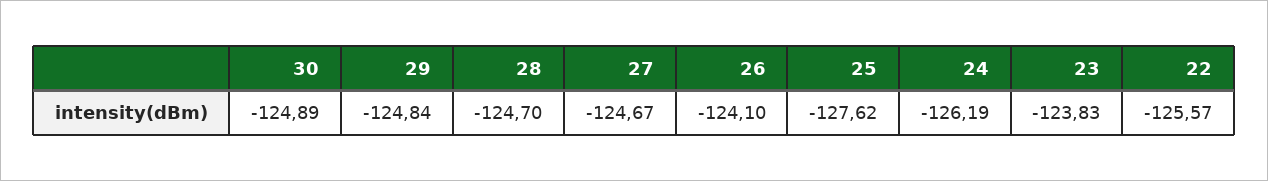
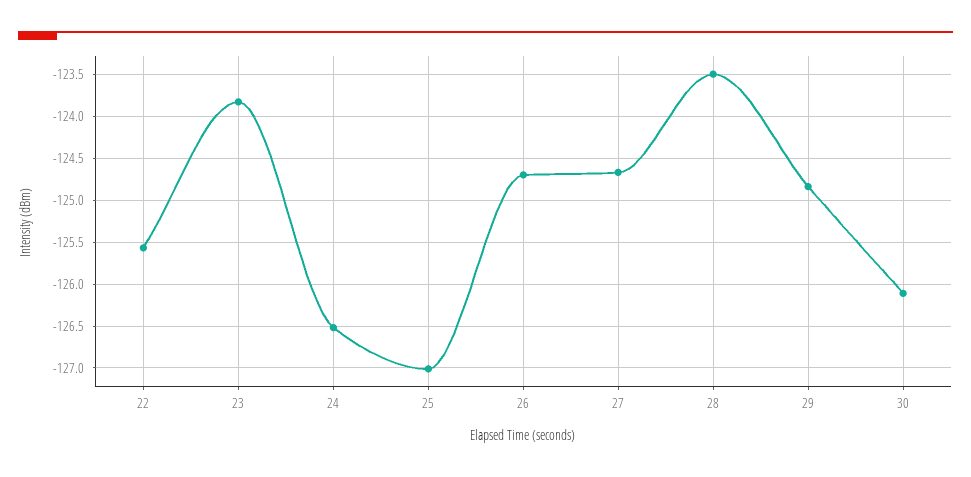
30: -124.89 -> -126.1
28: -124.7 -> -123.5
26: -124.1 -> -124.7
25: -127.62 -> -127
24: -126.19 -> -126.5

